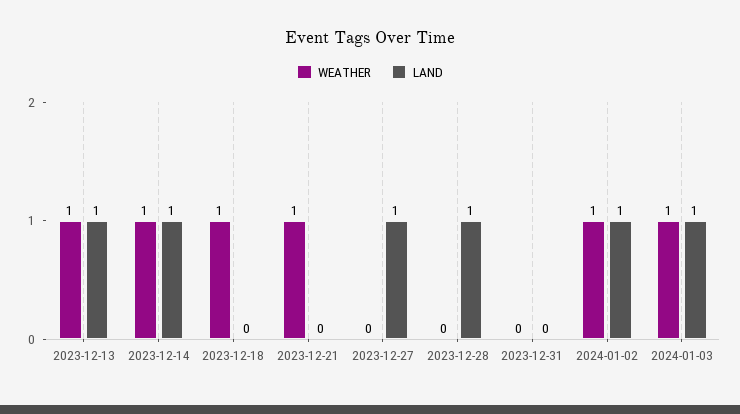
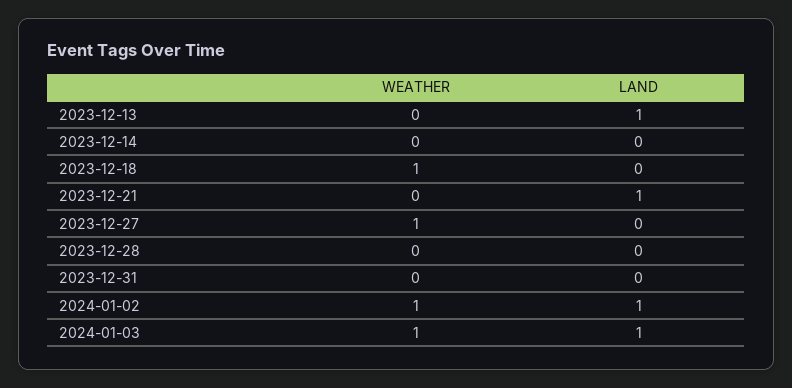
WEATHER, 2023-12-13: 1 -> 0
WEATHER, 2023-12-14: 1 -> 0
LAND, 2023-12-14: 1 -> 0
WEATHER, 2023-12-21: 1 -> 0
LAND, 2023-12-21: 0 -> 1
WEATHER, 2023-12-27: 0 -> 1
LAND, 2023-12-27: 1 -> 0
LAND, 2023-12-28: 1 -> 0

